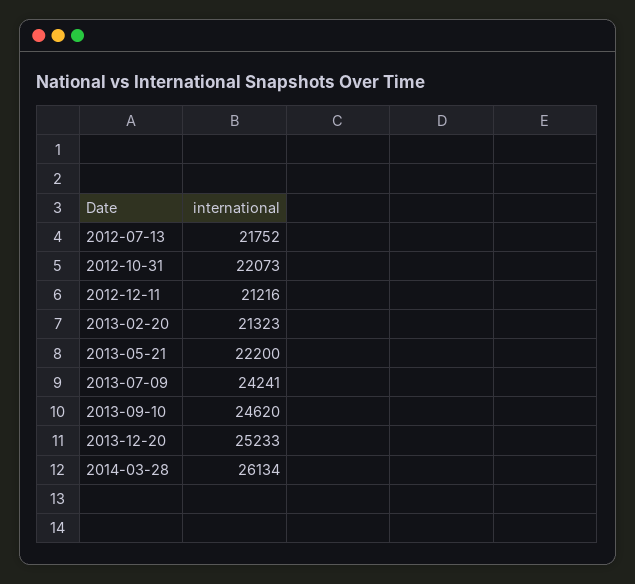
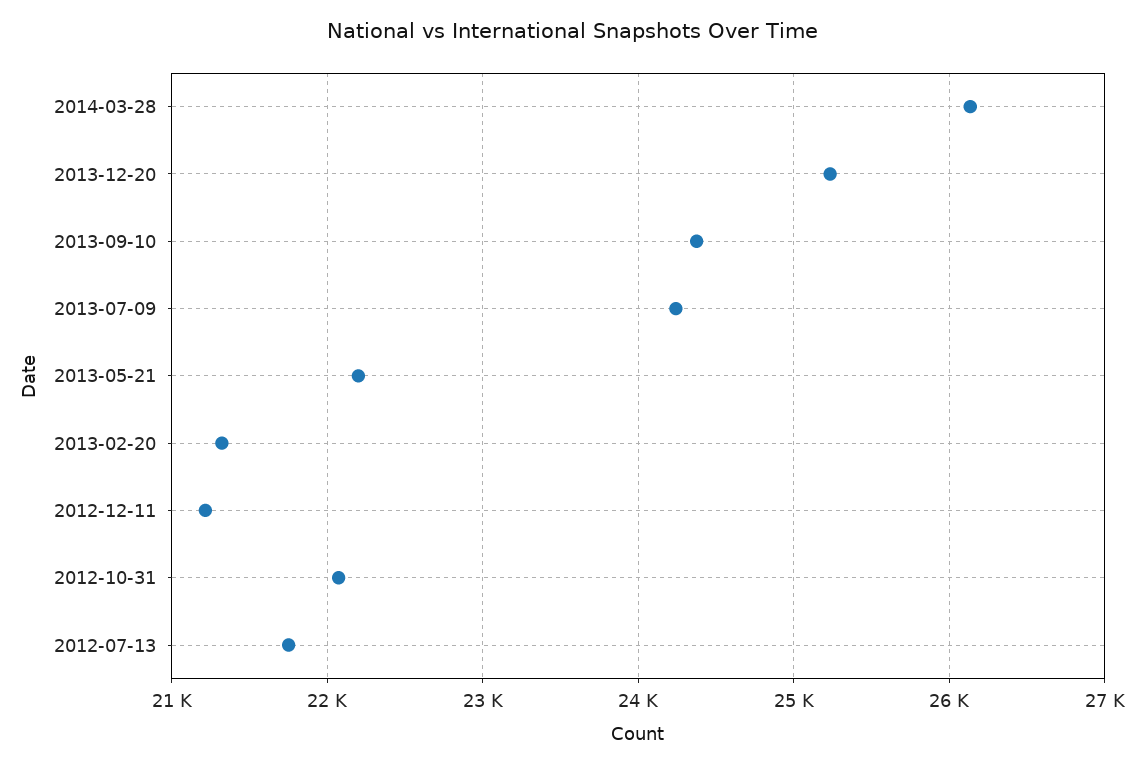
2013-09-10: 24620 -> 24400

